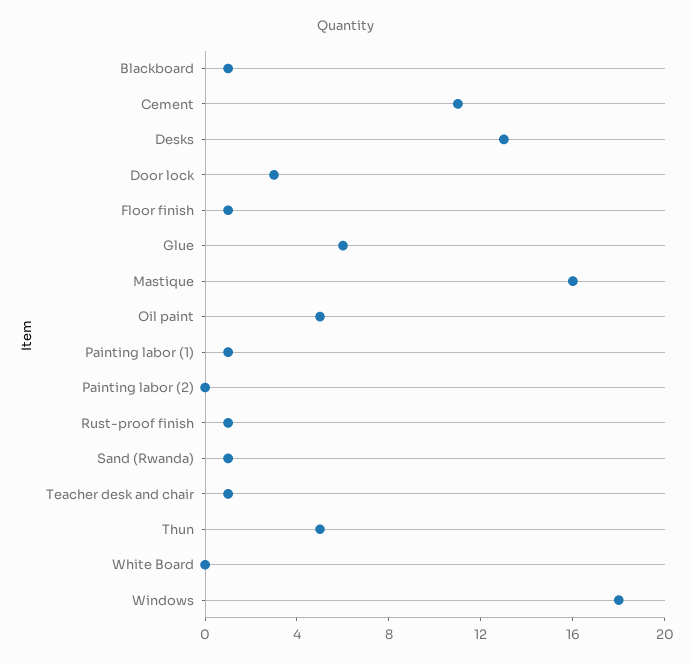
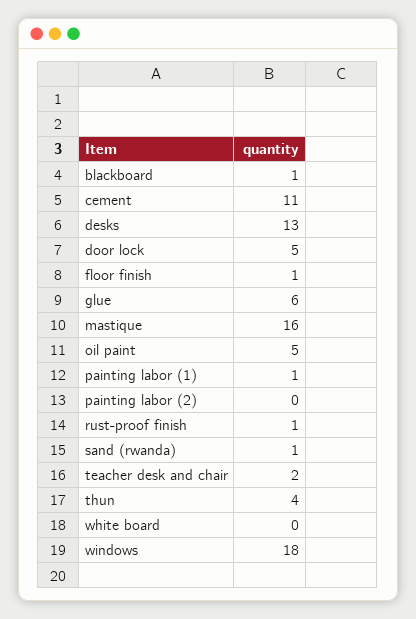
Door lock: 3 -> 5
Teacher desk and chair: 1 -> 2
Thun: 5 -> 4

